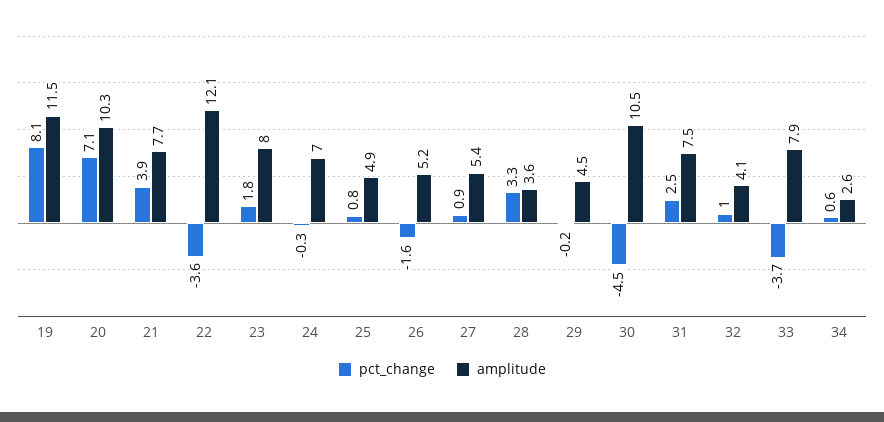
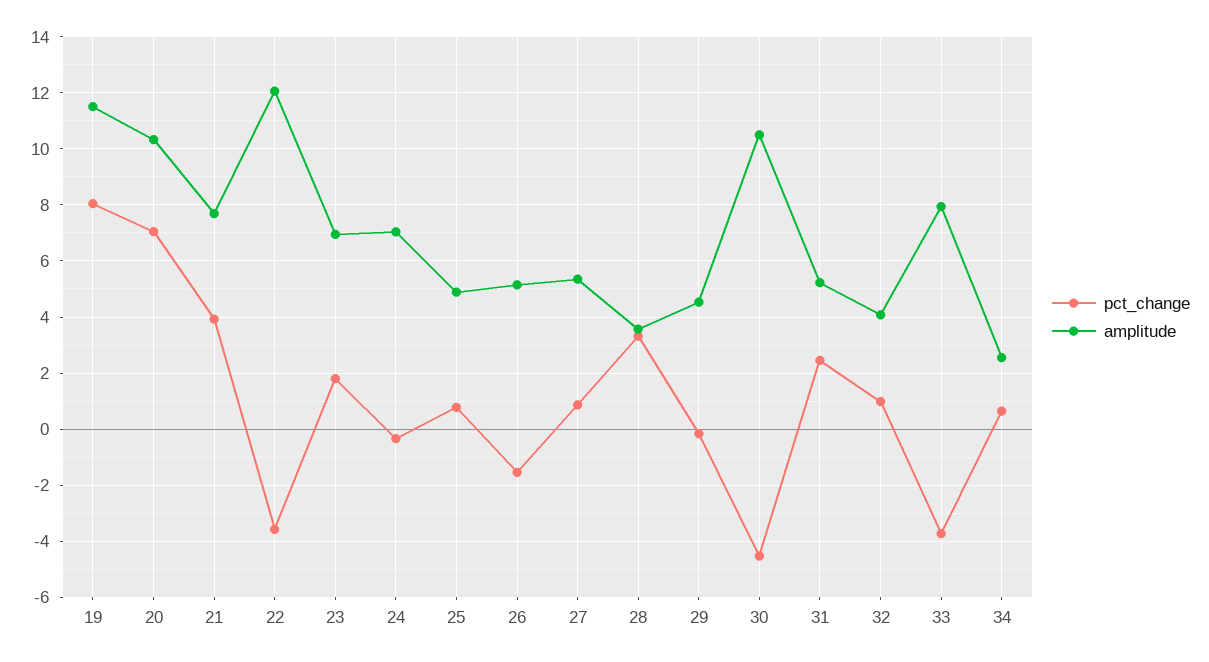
amplitude, 23: 8 -> 7
amplitude, 31: 7.5 -> 5.25

